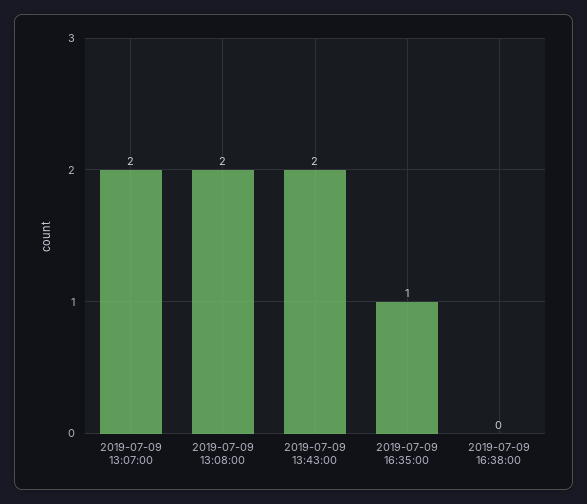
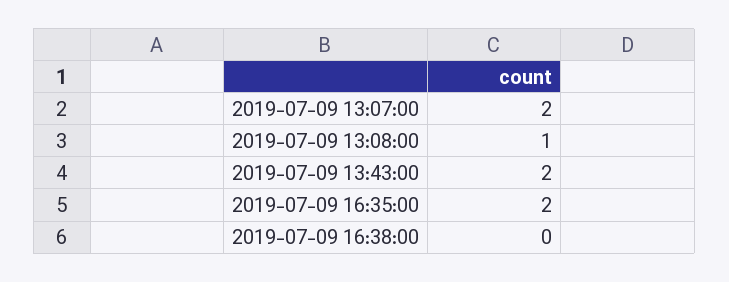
2019-07-09 13:08:00: 2 -> 1
2019-07-09 16:35:00: 1 -> 2

